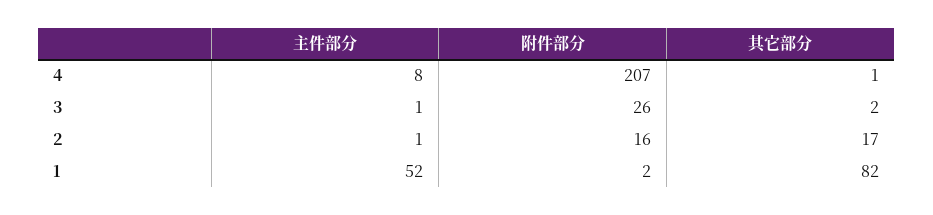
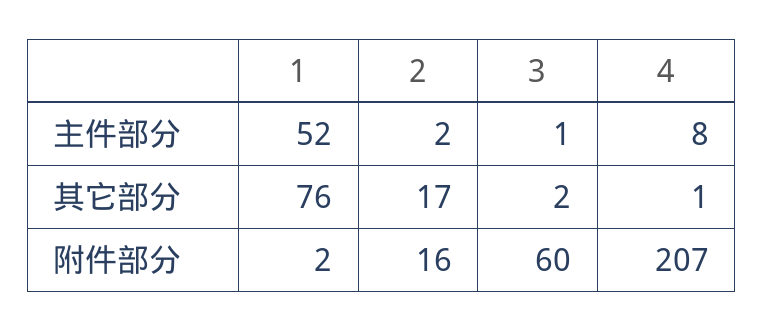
附件部分, 3: 26 -> 60
主件部分, 2: 1 -> 2
其它部分, 1: 82 -> 76

